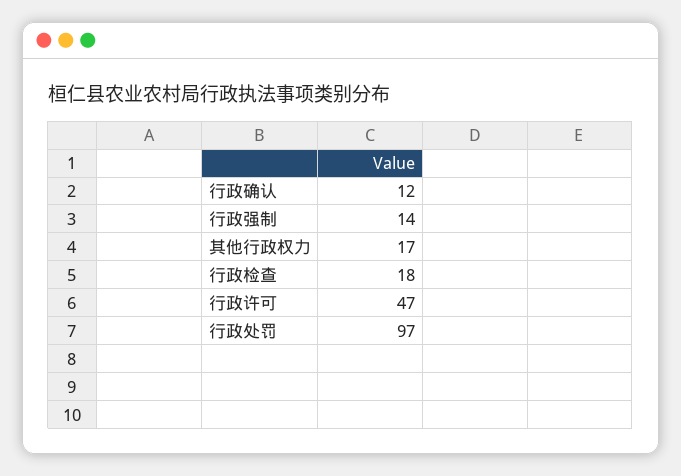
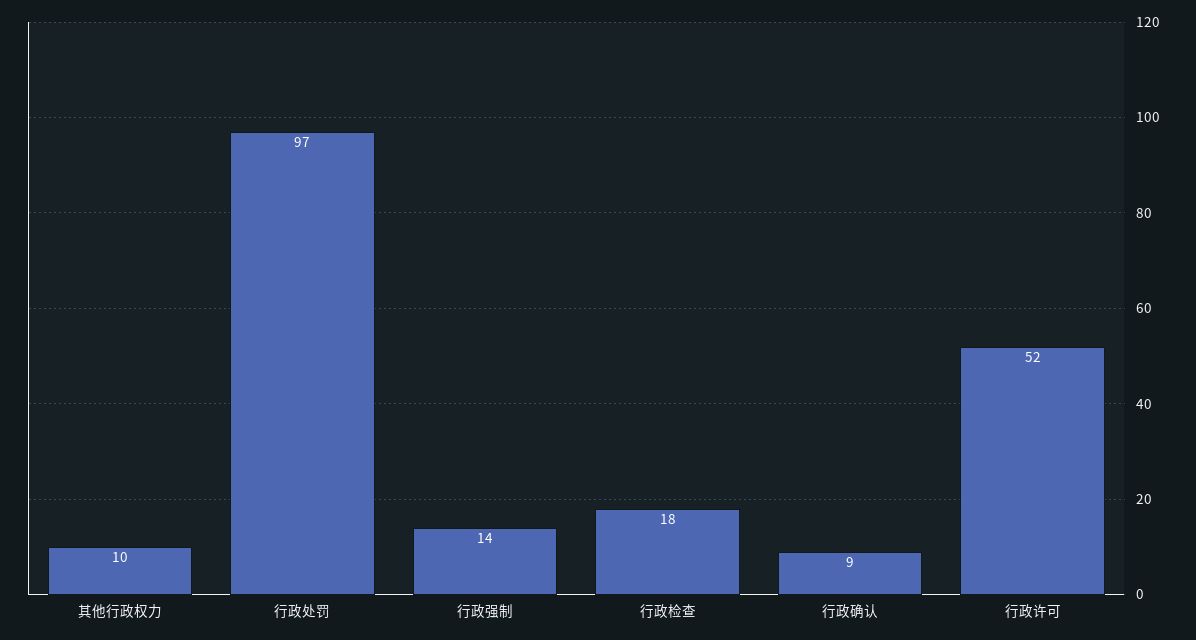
行政确认: 12 -> 9
其他行政权力: 17 -> 10
行政许可: 47 -> 52

